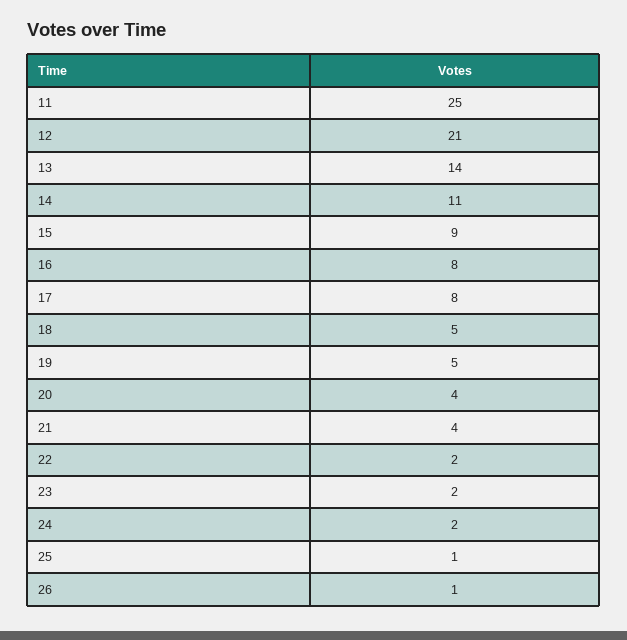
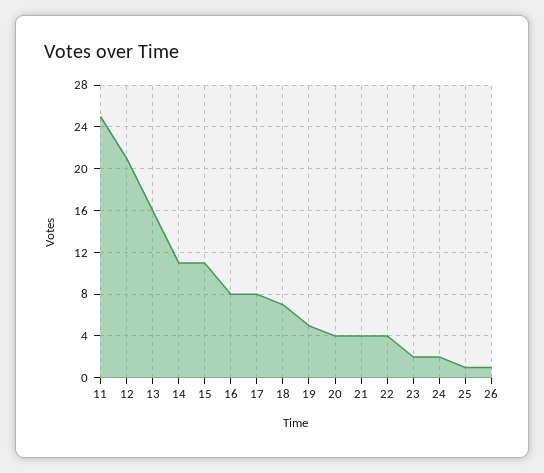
13: 14 -> 16
15: 9 -> 11
18: 5 -> 7
22: 2 -> 4

